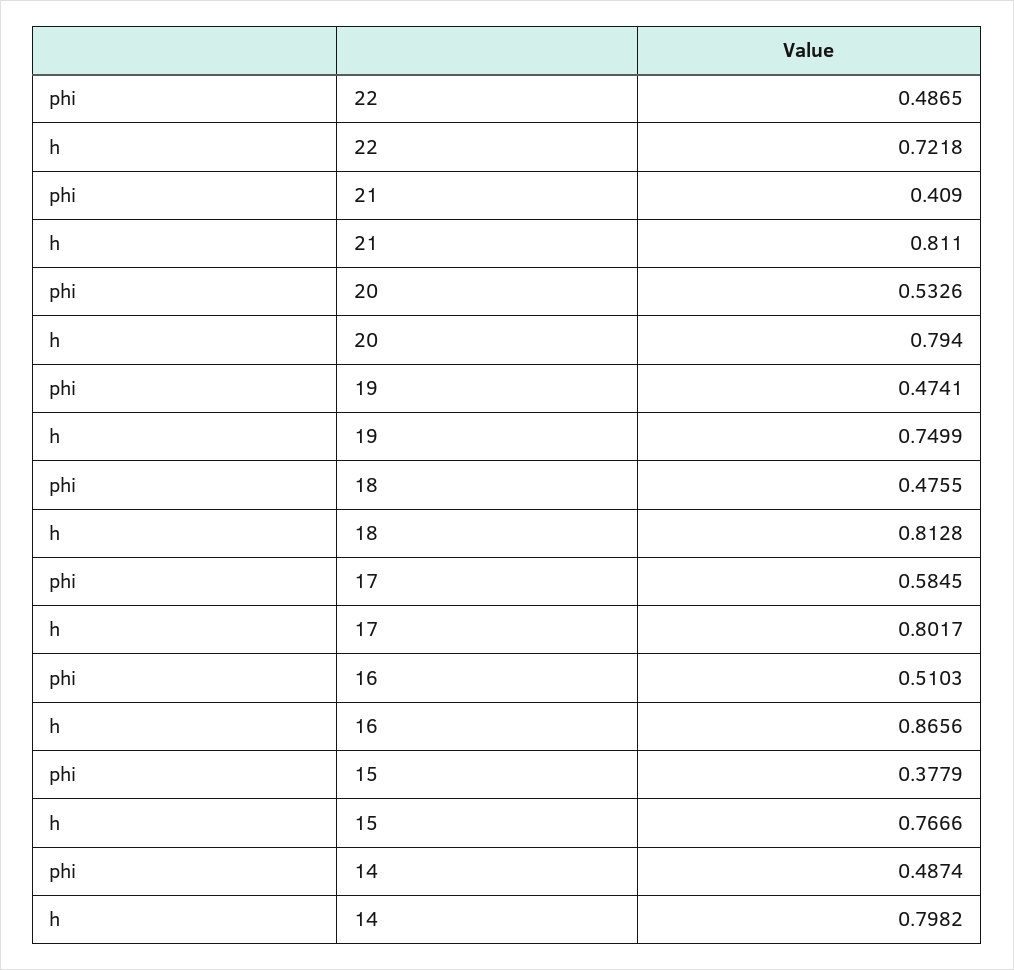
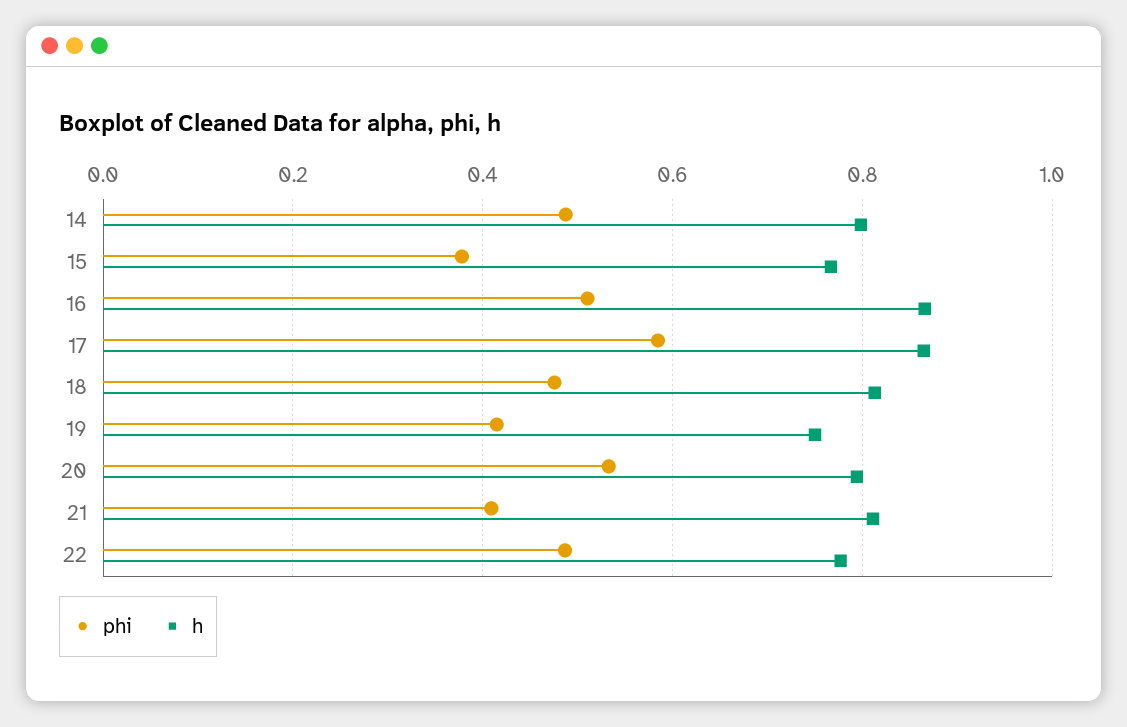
h, 22: 0.7218 -> 0.78
phi, 19: 0.4741 -> 0.42
h, 17: 0.8017 -> 0.86

